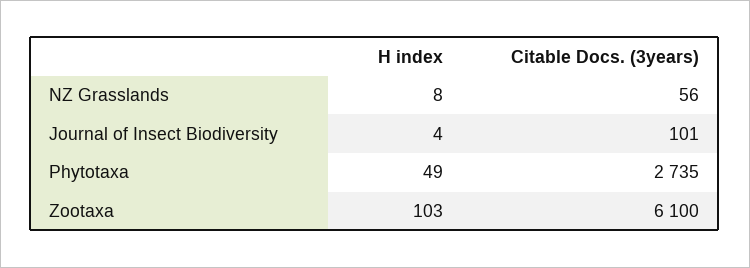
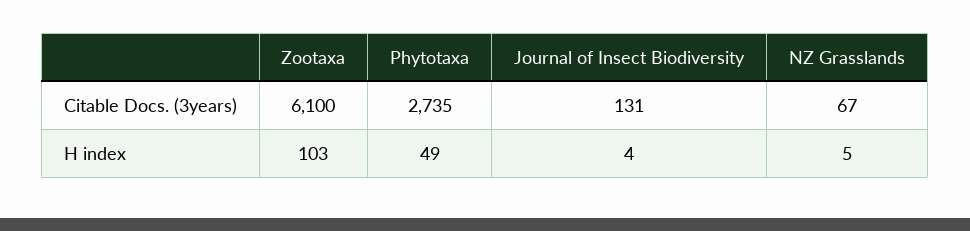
H index, NZ Grasslands: 8 -> 5
Citable Docs. (3years), NZ Grasslands: 56 -> 67
Citable Docs. (3years), Journal of Insect Biodiversity: 101 -> 131

